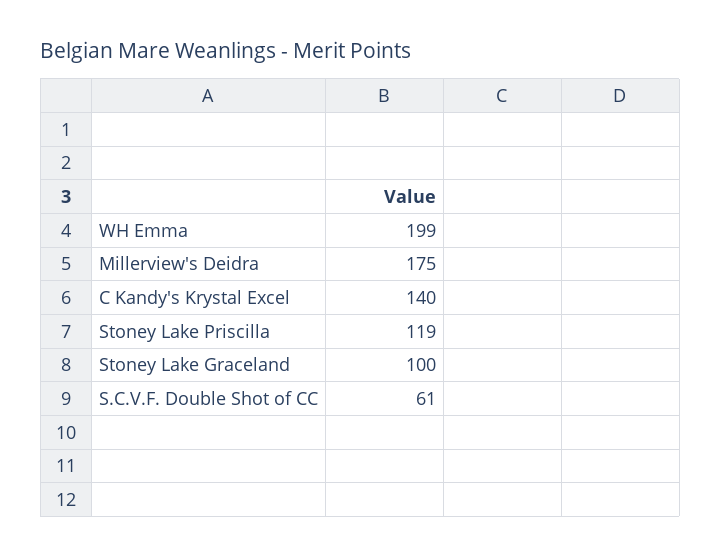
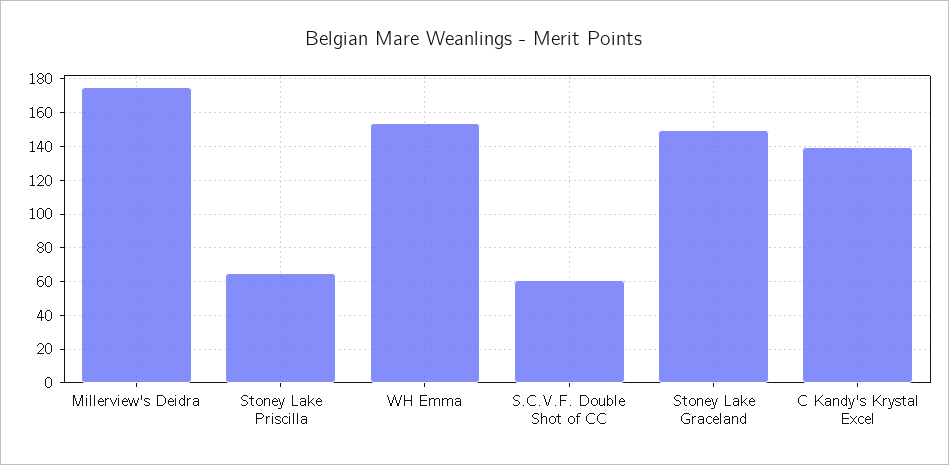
WH Emma: 199 -> 155
Stoney Lake Priscilla: 119 -> 65
Stoney Lake Graceland: 100 -> 150

